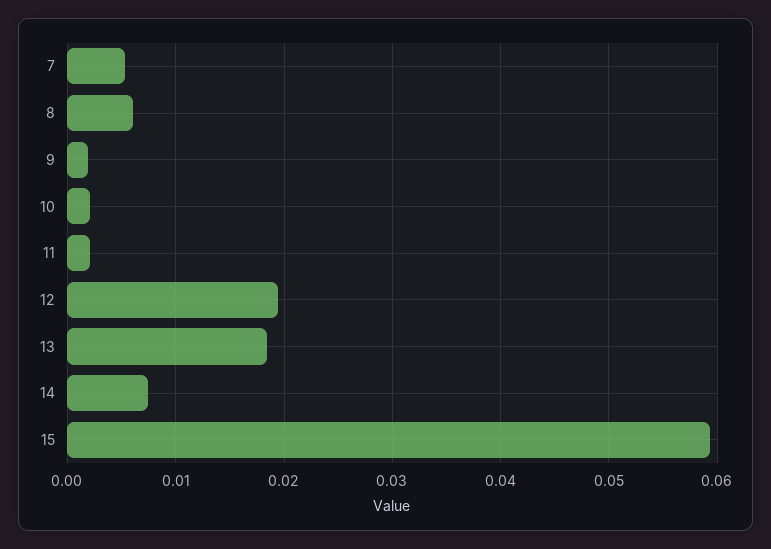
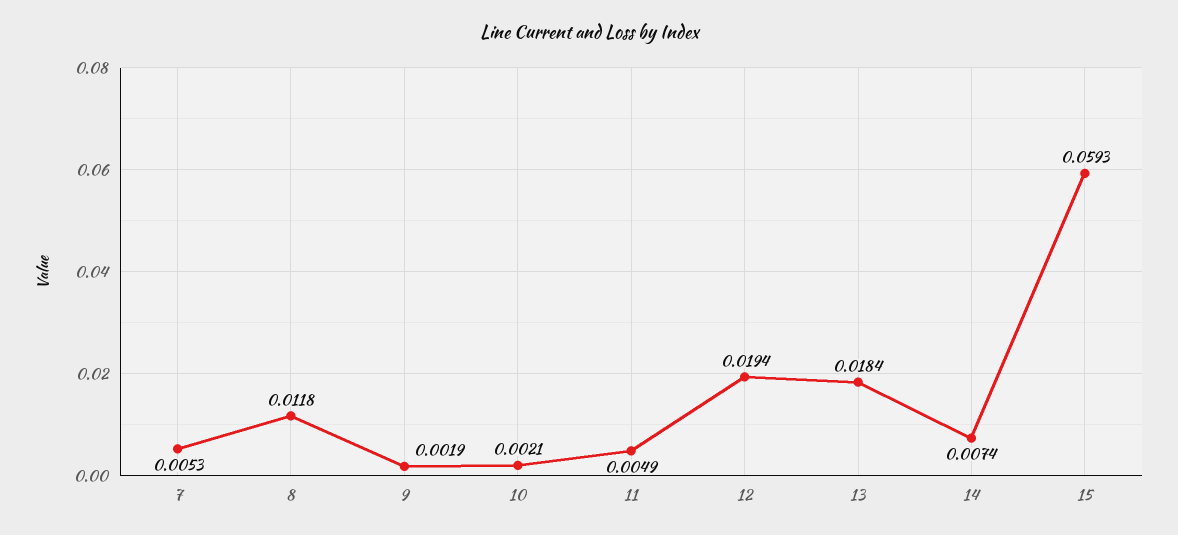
8: 0.006 -> 0.0118
11: 0.002 -> 0.0049

